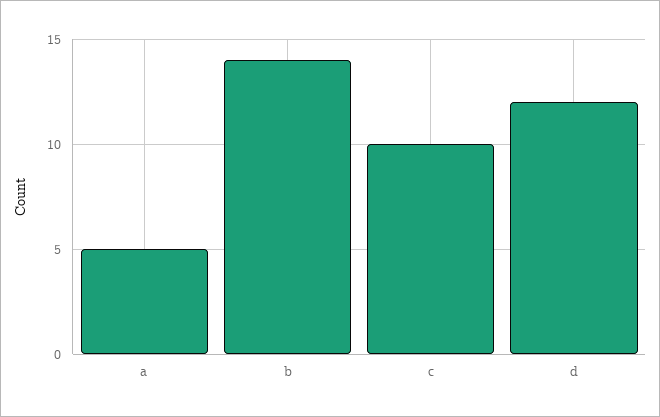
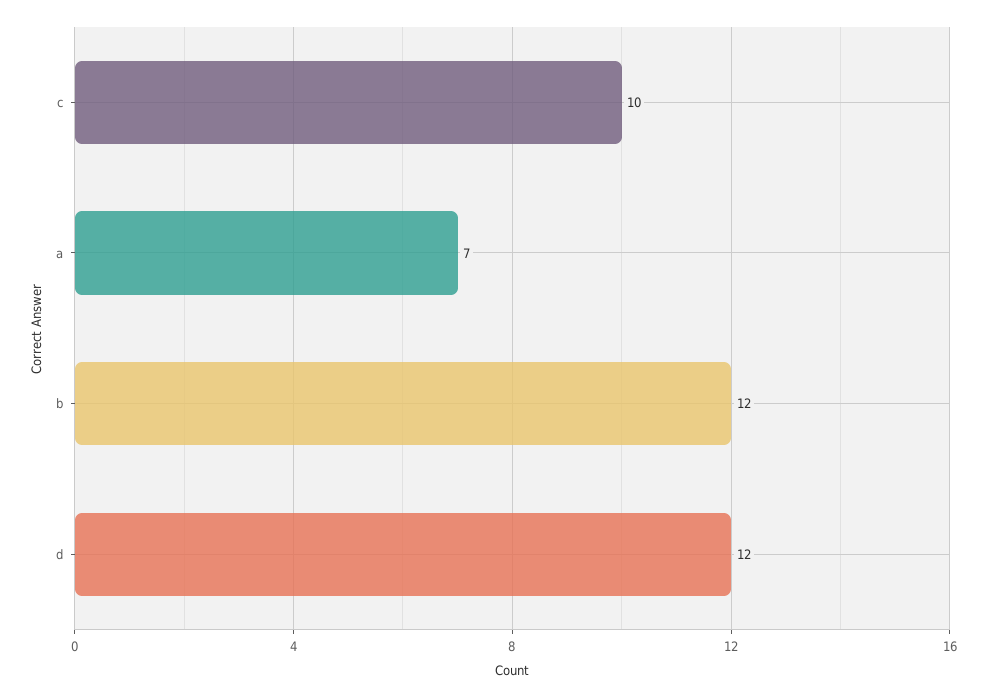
a: 5 -> 7
b: 14 -> 12

